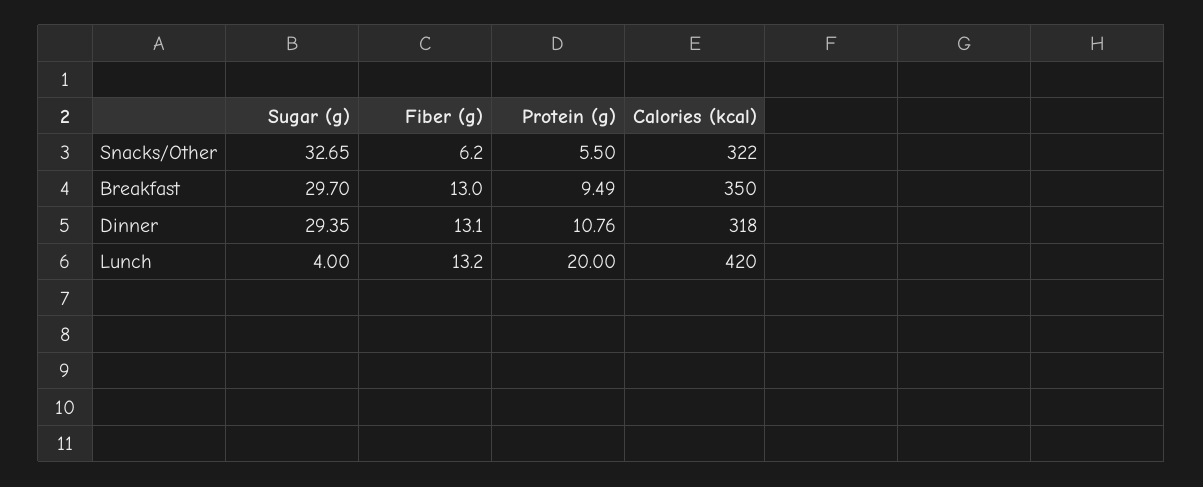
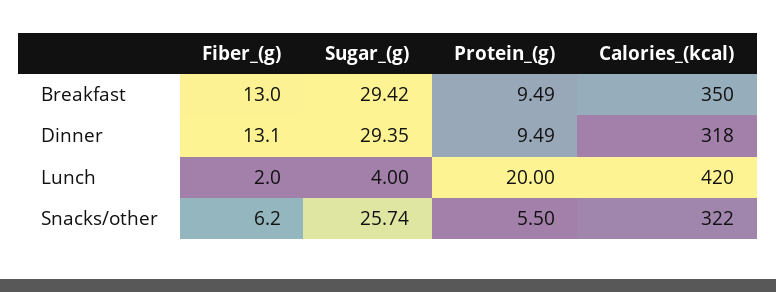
Sugar (g), Snacks/Other: 32.65 -> 25.74
Sugar (g), Breakfast: 29.7 -> 29.42
Protein (g), Dinner: 10.76 -> 9.49
Fiber (g), Lunch: 13.2 -> 2

